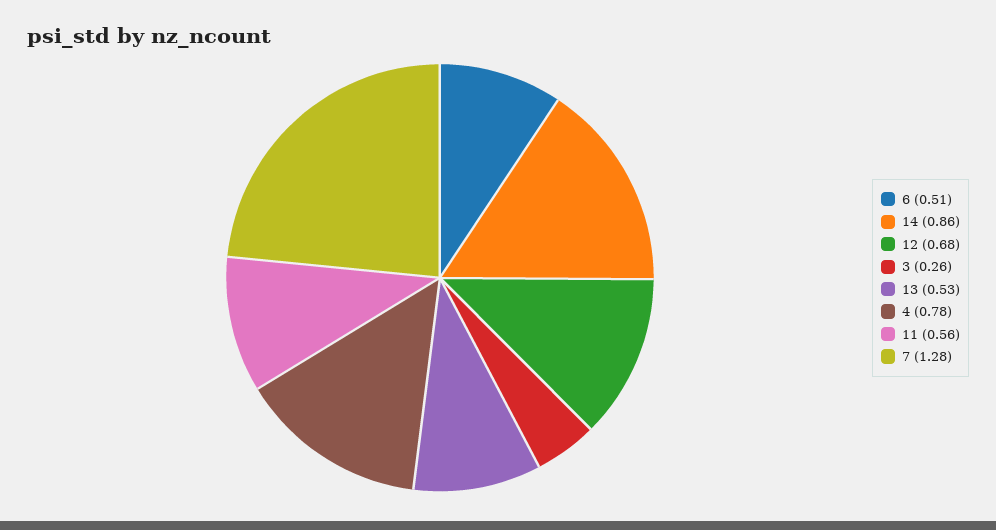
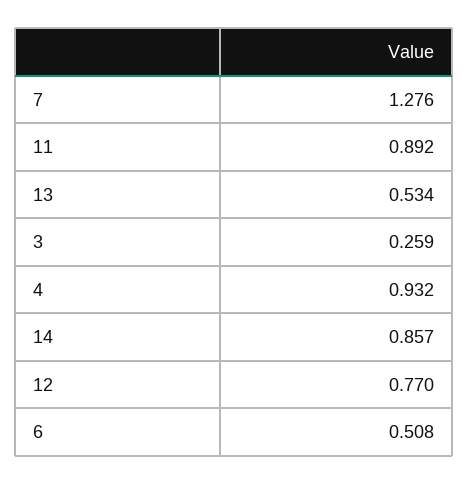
12: 0.68 -> 0.77
4: 0.78 -> 0.932
11: 0.56 -> 0.892

